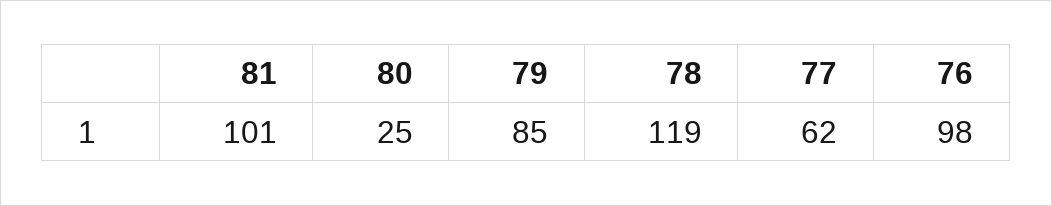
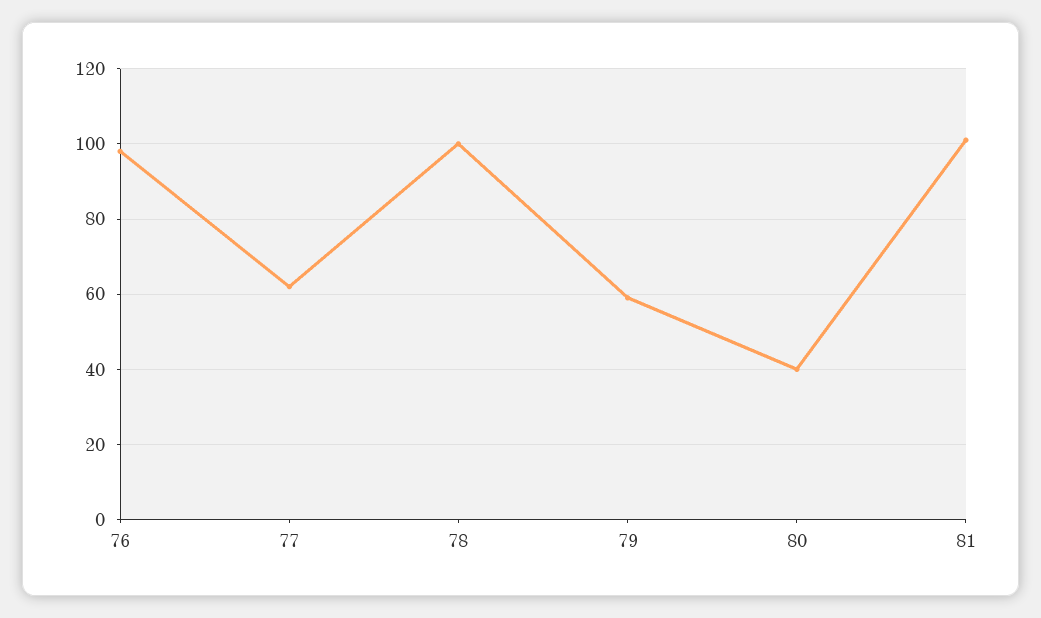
80: 25 -> 40
79: 85 -> 60
78: 119 -> 100

